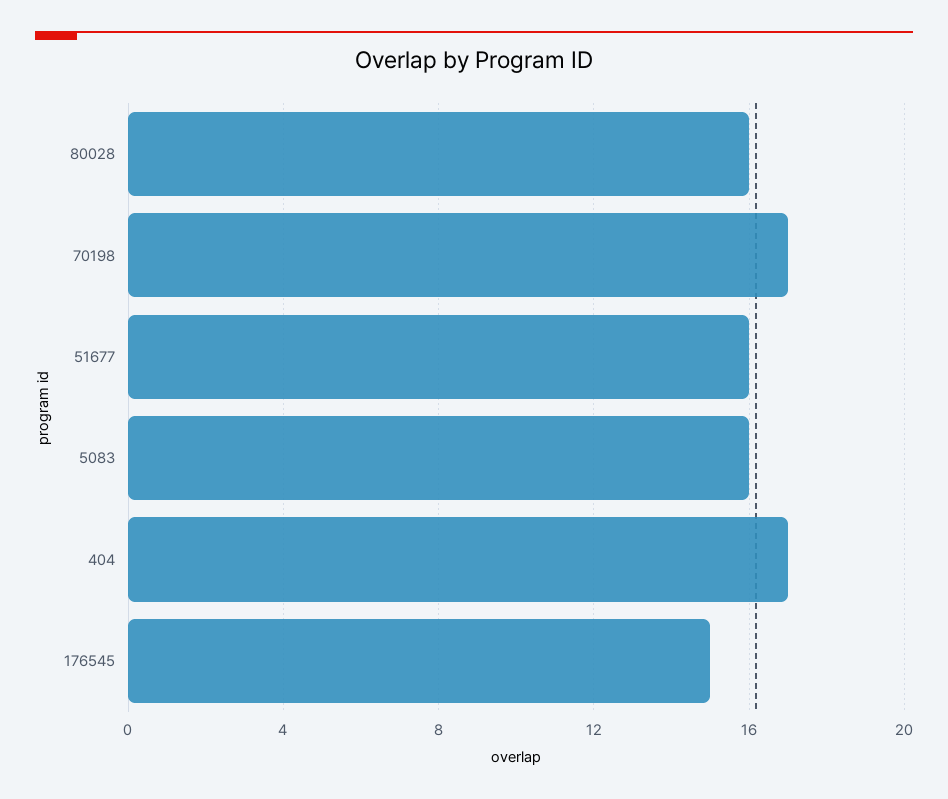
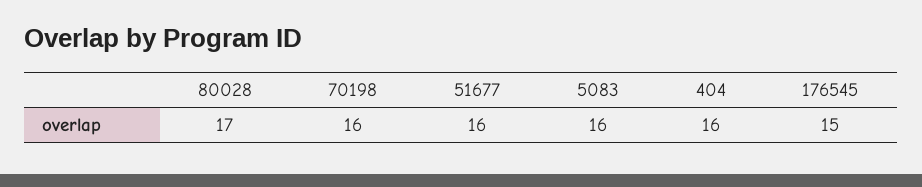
80028: 16 -> 17
70198: 17 -> 16
404: 17 -> 16

